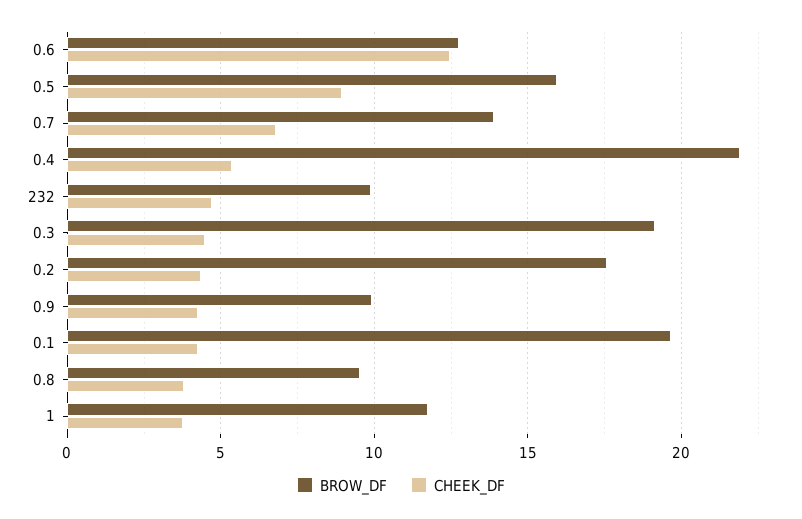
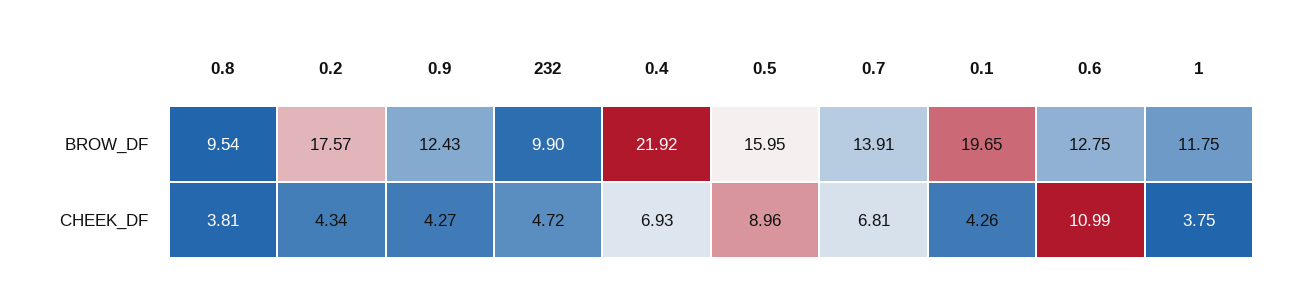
CHEEK_DF, 0.6: 12.5 -> 10.99
CHEEK_DF, 0.4: 5.5 -> 6.93
BROW_DF, 0.3: 19 -> none
CHEEK_DF, 0.3: 4.5 -> none
BROW_DF, 0.9: 10 -> 12.43

